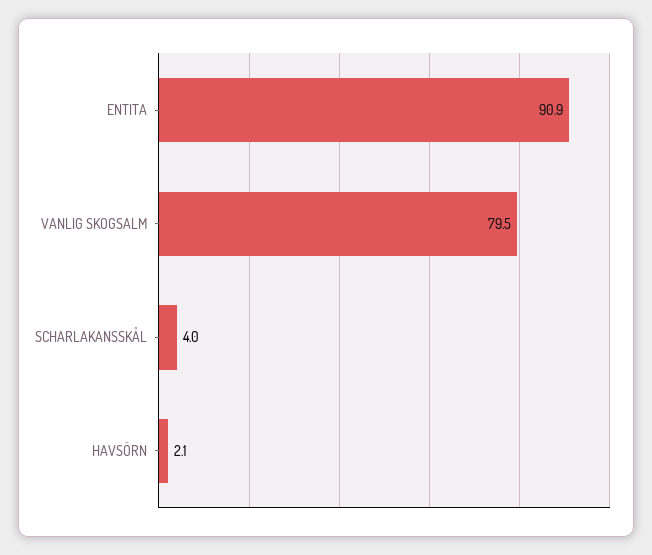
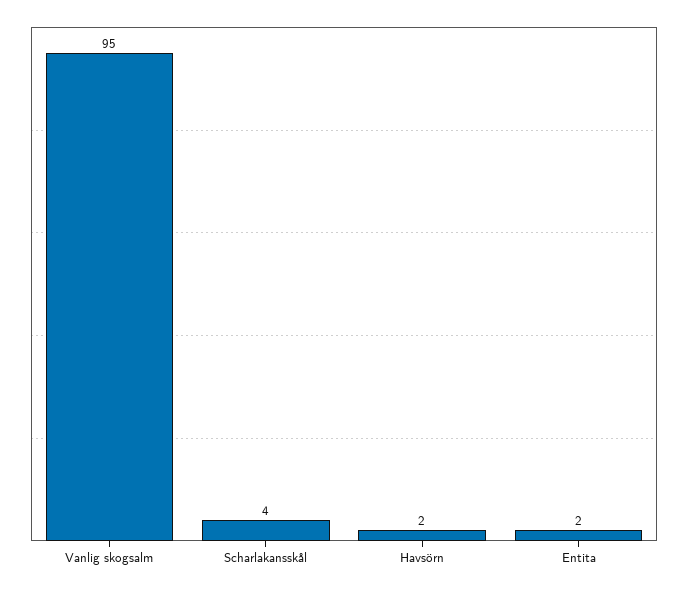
ENTITA: 90.9 -> 2
VANLIG SKOGSALM: 79.5 -> 95

